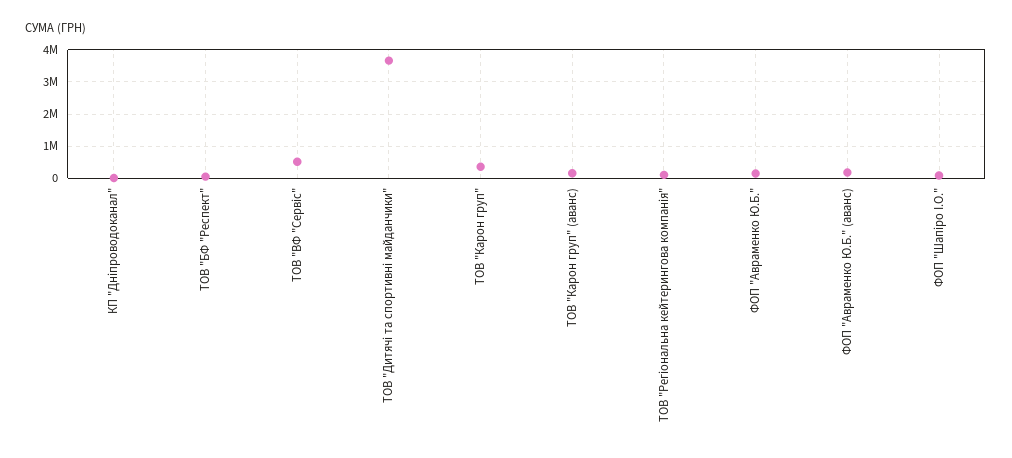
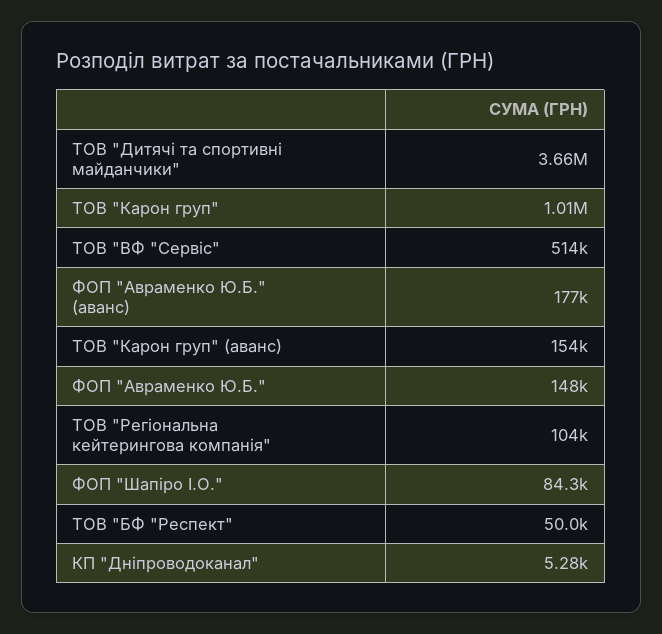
ТОВ "Карон груп": 400000 -> 1010000

